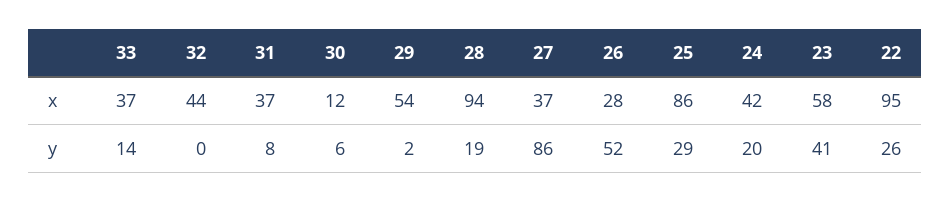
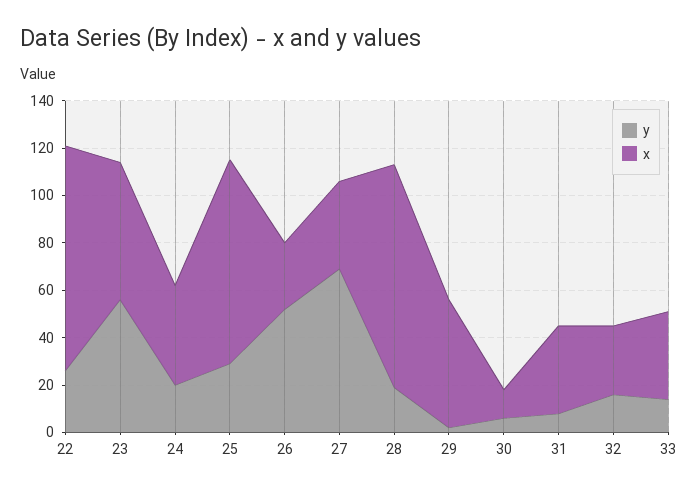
x, 32: 44 -> 30
y, 32: 0 -> 15
y, 27: 86 -> 70
y, 23: 41 -> 55

